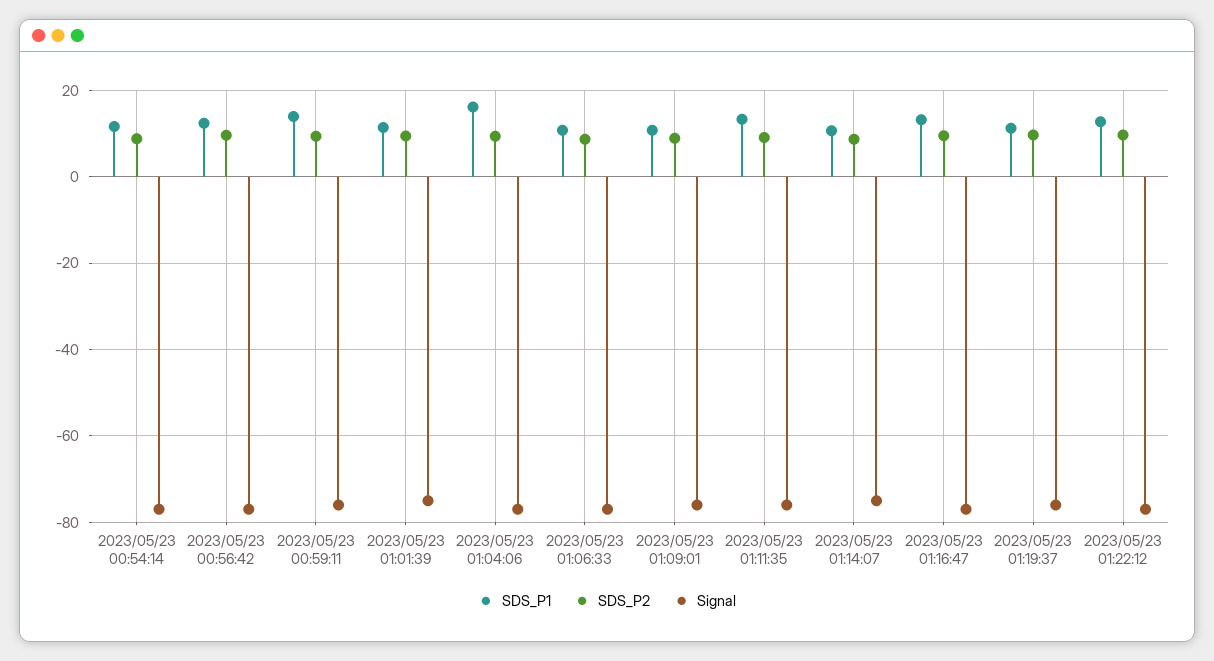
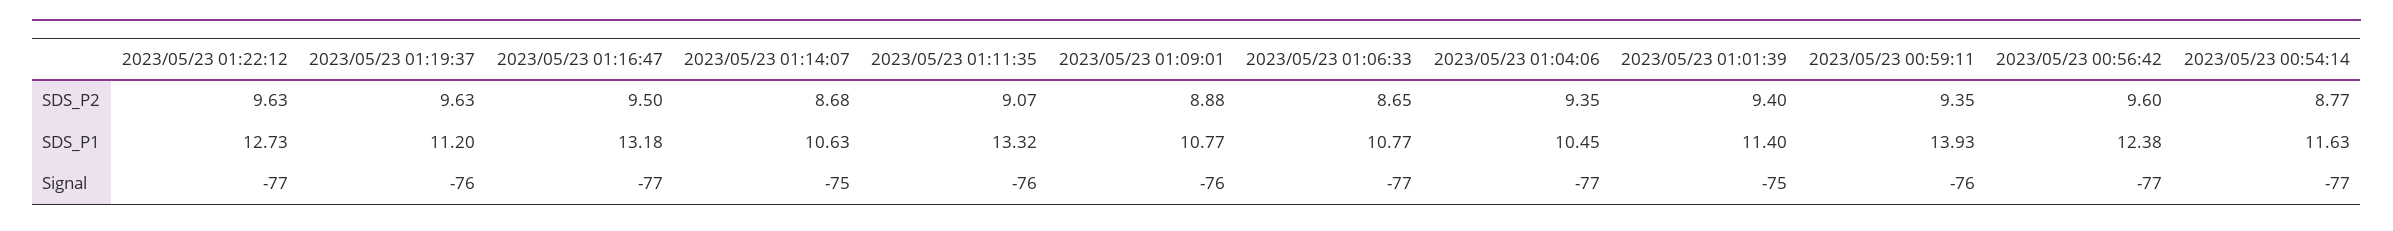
SDS_P1, 2023/05/23 01:04:06: 16 -> 10.45

